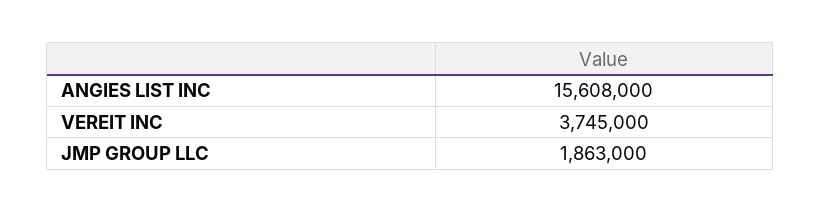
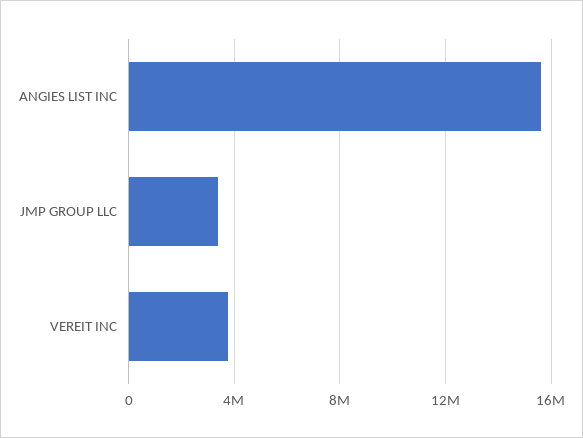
JMP GROUP LLC: 1863000 -> 3500000

